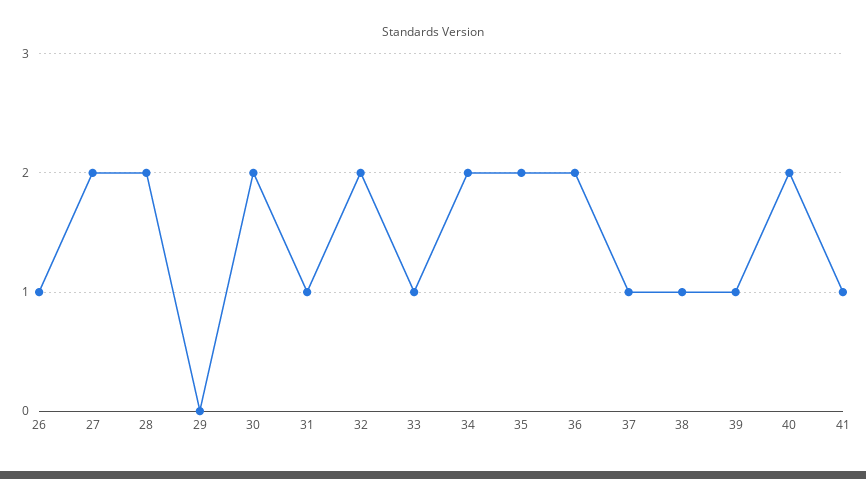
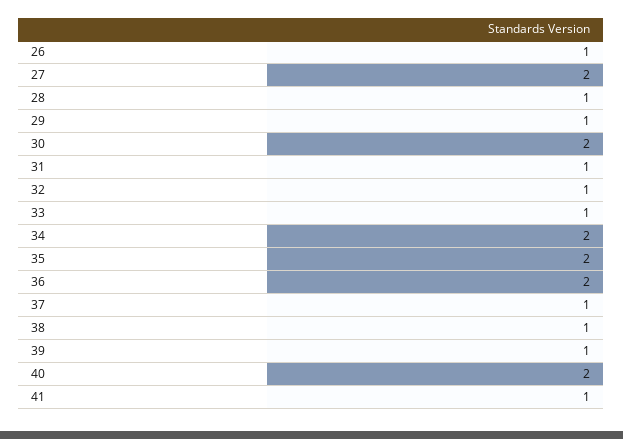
28: 2 -> 1
29: 0 -> 1
32: 2 -> 1

